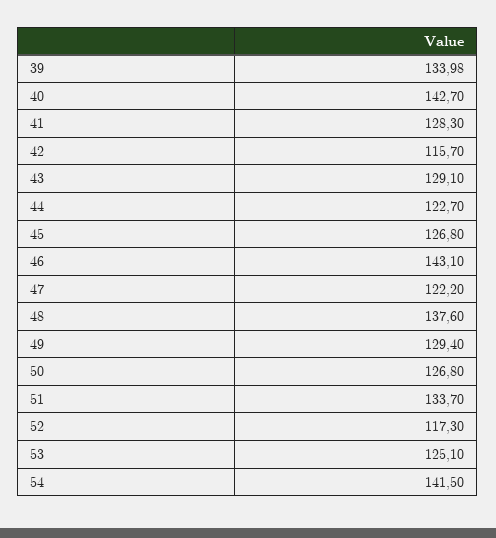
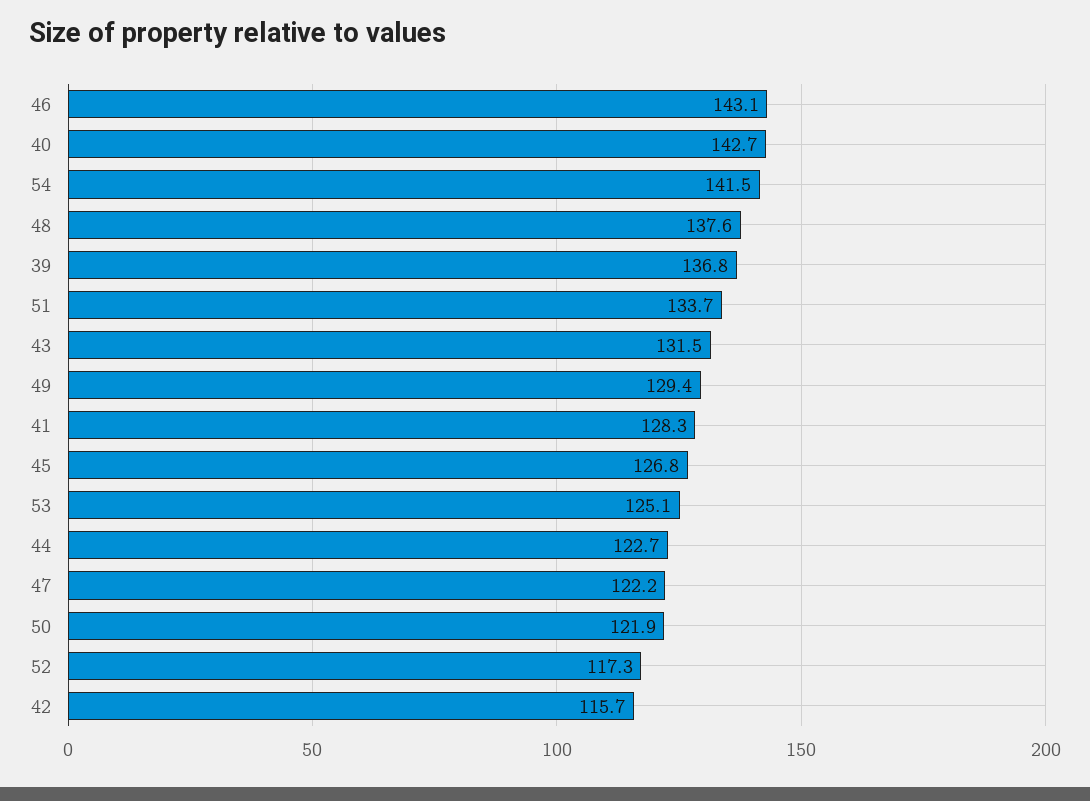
39: 133.98 -> 136.8
43: 129.1 -> 131.5
50: 126.8 -> 121.9

